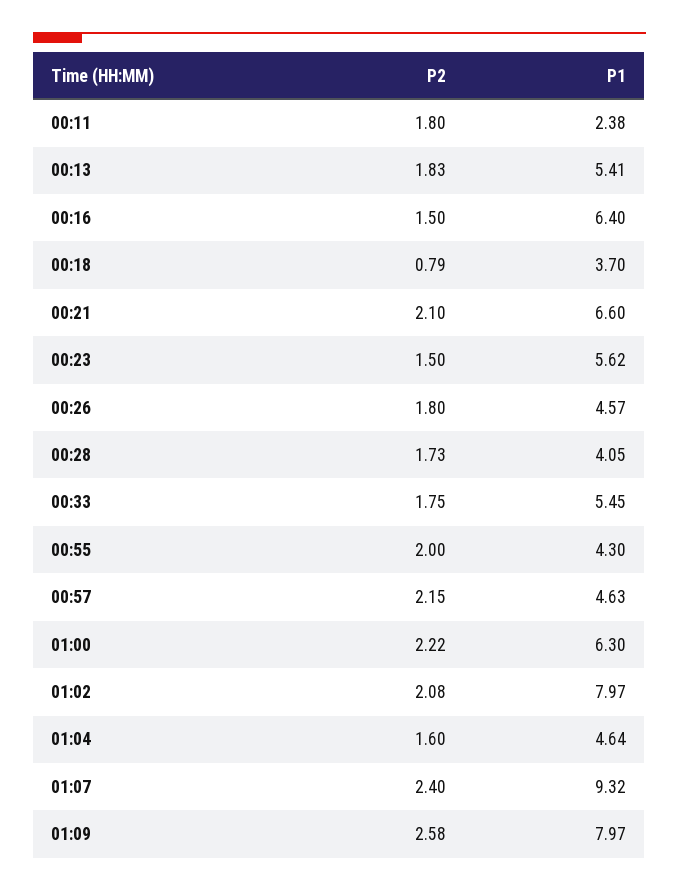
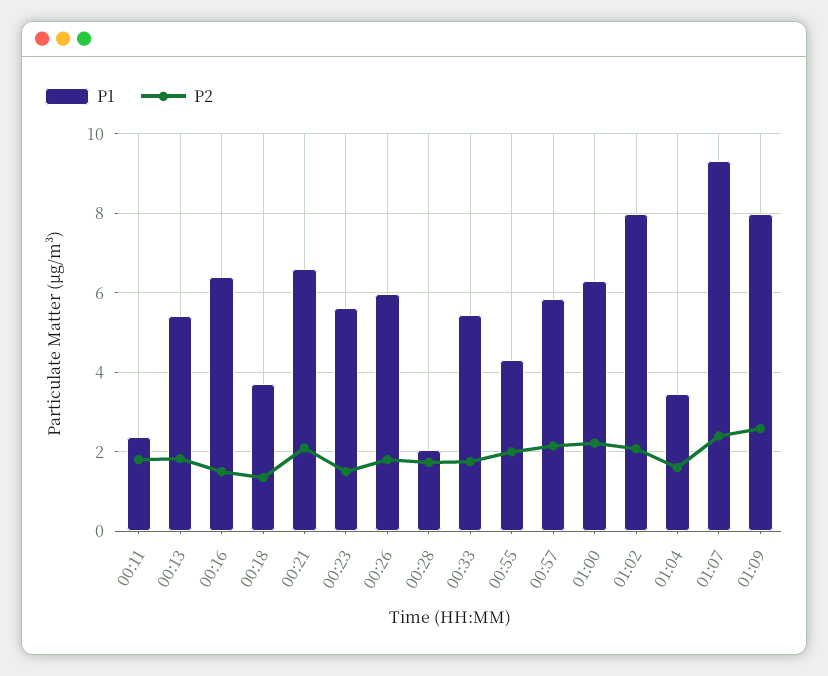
P2, 00:18: 0.79 -> 1.4
P1, 00:26: 4.57 -> 6
P1, 00:28: 4.05 -> 2
P1, 00:57: 4.63 -> 5.8
P1, 01:04: 4.64 -> 3.4

